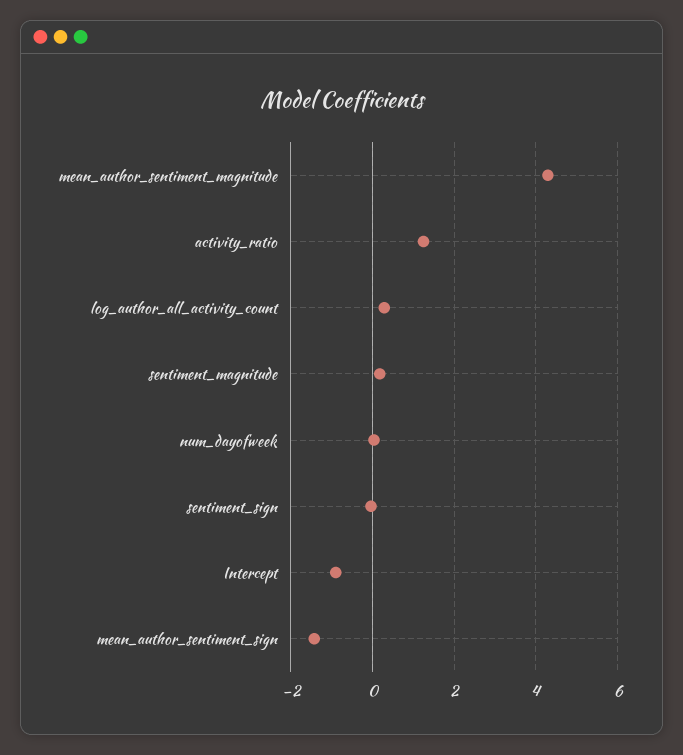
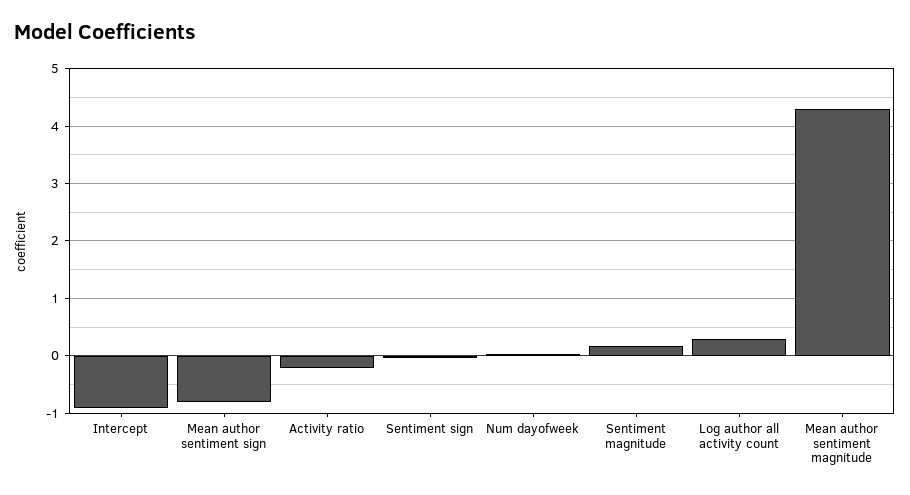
activity_ratio: 1.2 -> -0.2
mean_author_sentiment_sign: -1.4 -> -0.8

